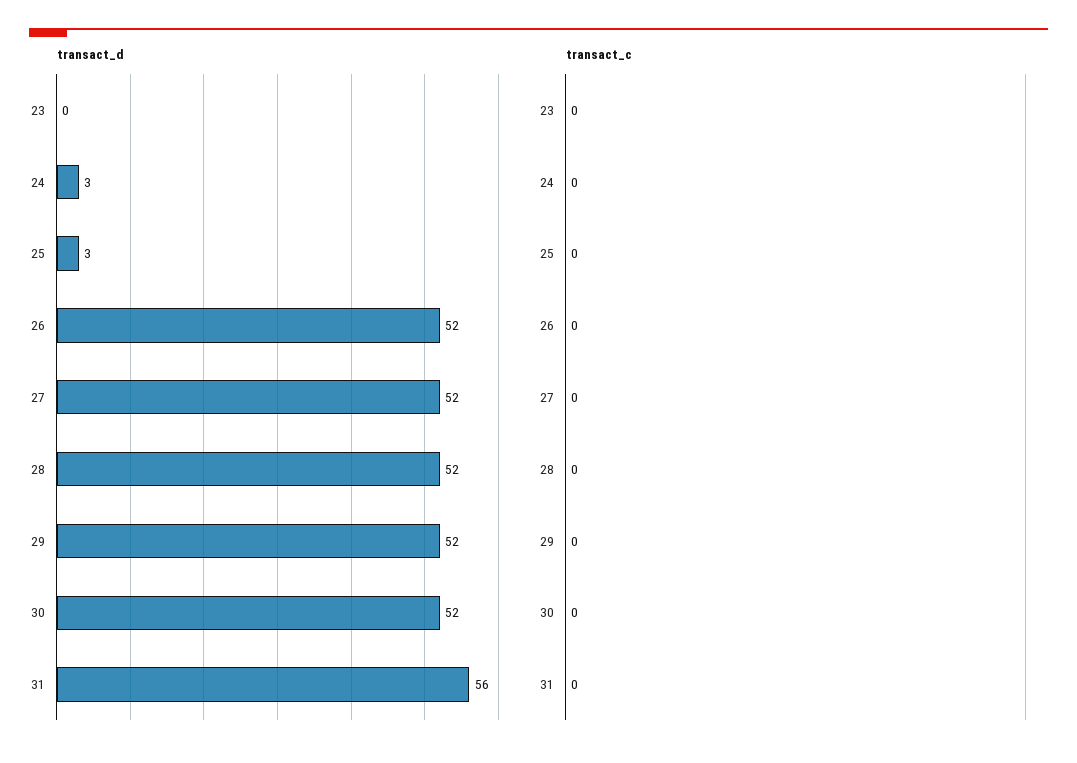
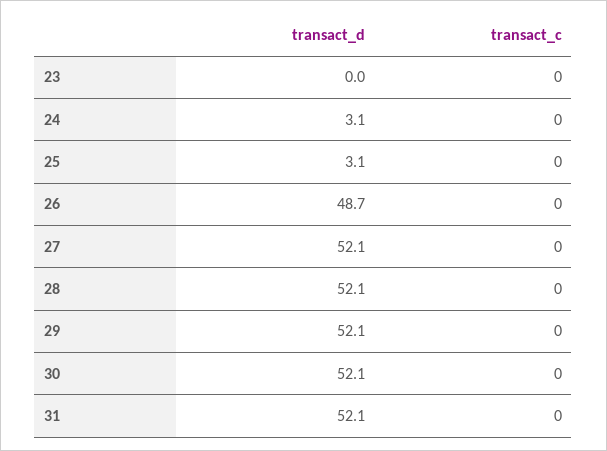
transact_d, 26: 52 -> 48.7
transact_d, 31: 56 -> 52.1

